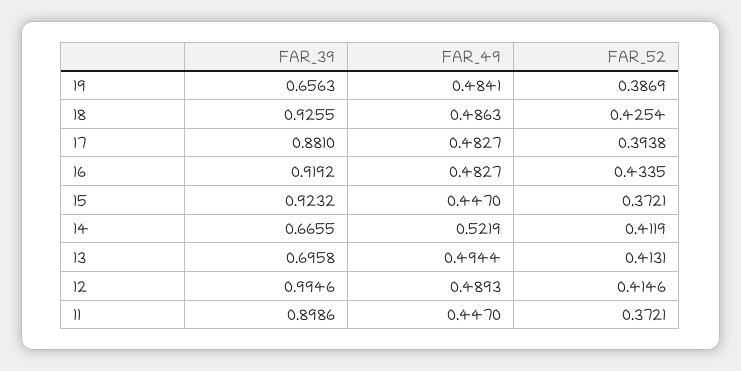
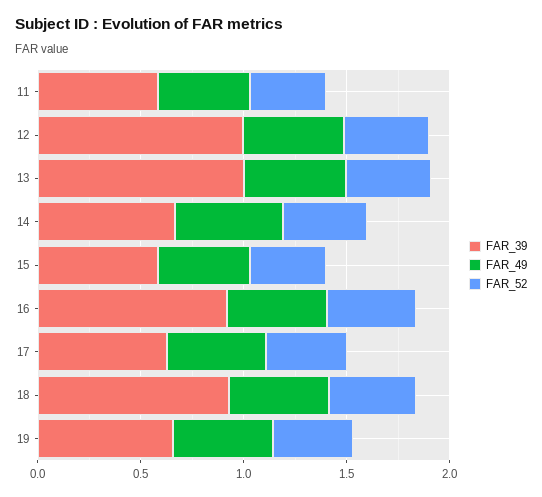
FAR_39, 17: 0.881 -> 0.6
FAR_39, 15: 0.9232 -> 0.6
FAR_39, 13: 0.6958 -> 1
FAR_39, 11: 0.8986 -> 0.6

